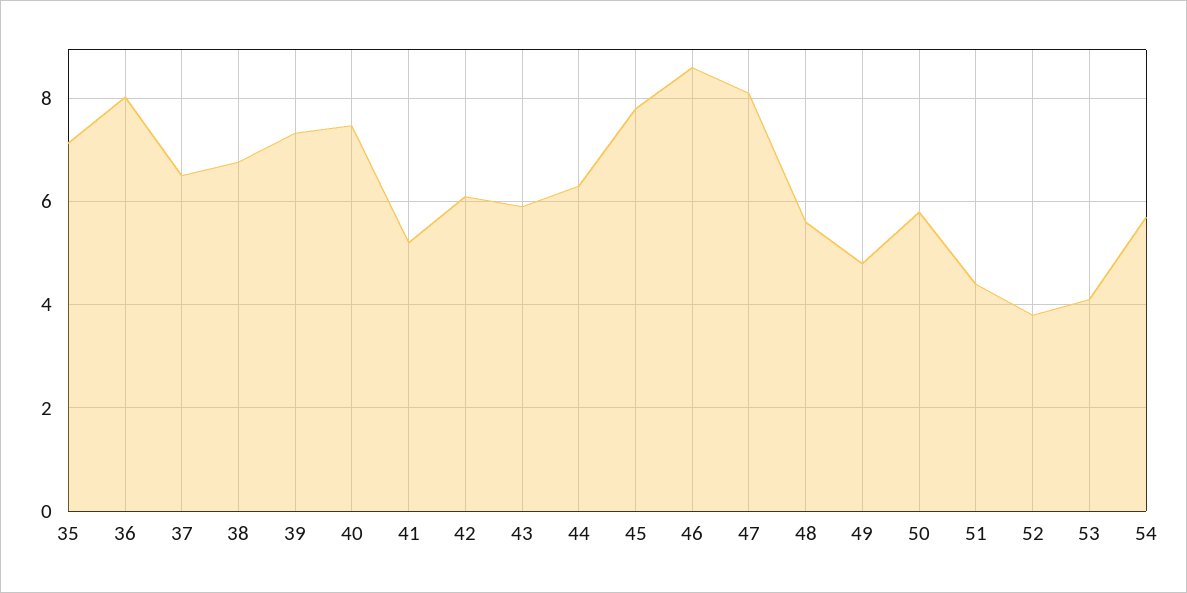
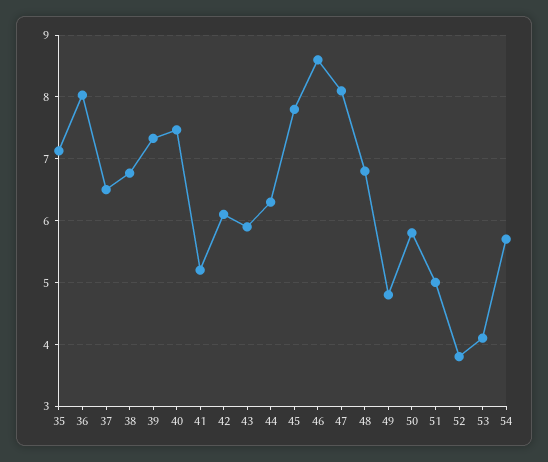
48: 5.6 -> 6.8
51: 4.4 -> 5

